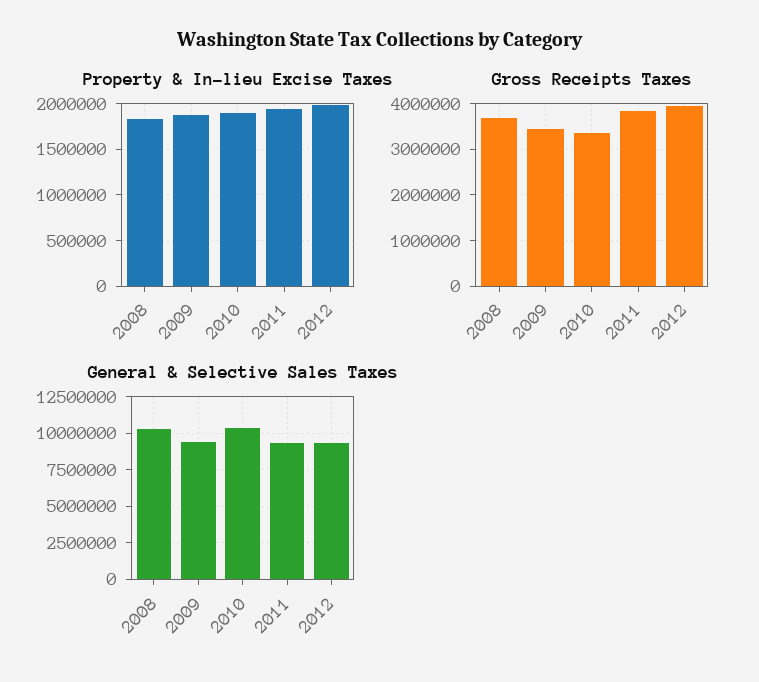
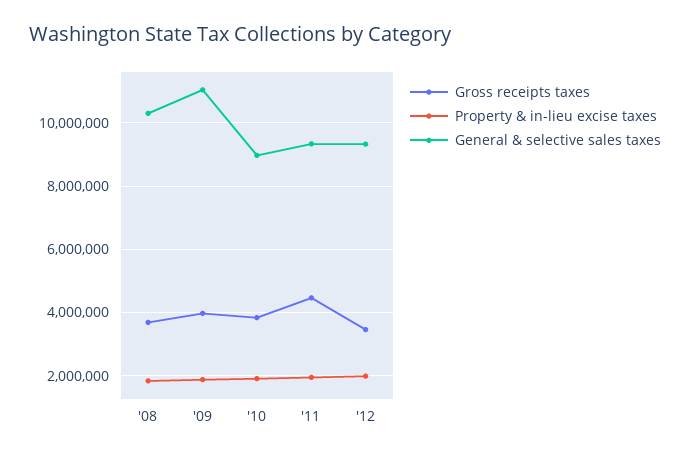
Gross Receipts Taxes, 2009: 3400000 -> 4000000
Gross Receipts Taxes, 2010: 3400000 -> 3800000
Gross Receipts Taxes, 2011: 3800000 -> 4400000
Gross Receipts Taxes, 2012: 4000000 -> 3400000
General & Selective Sales Taxes, 2009: 9500000 -> 11000000
General & Selective Sales Taxes, 2010: 10500000 -> 9000000

